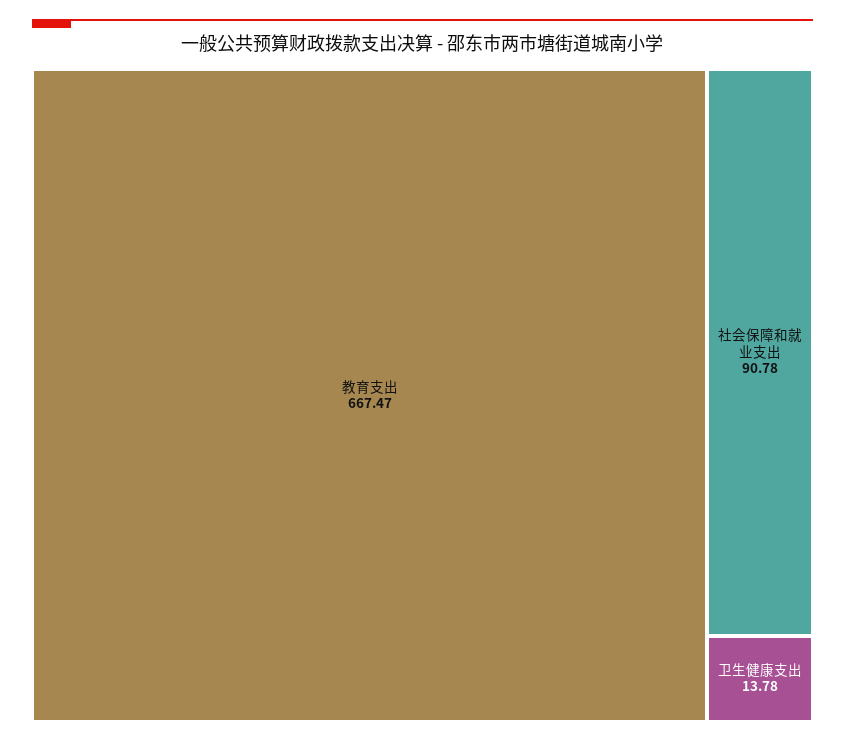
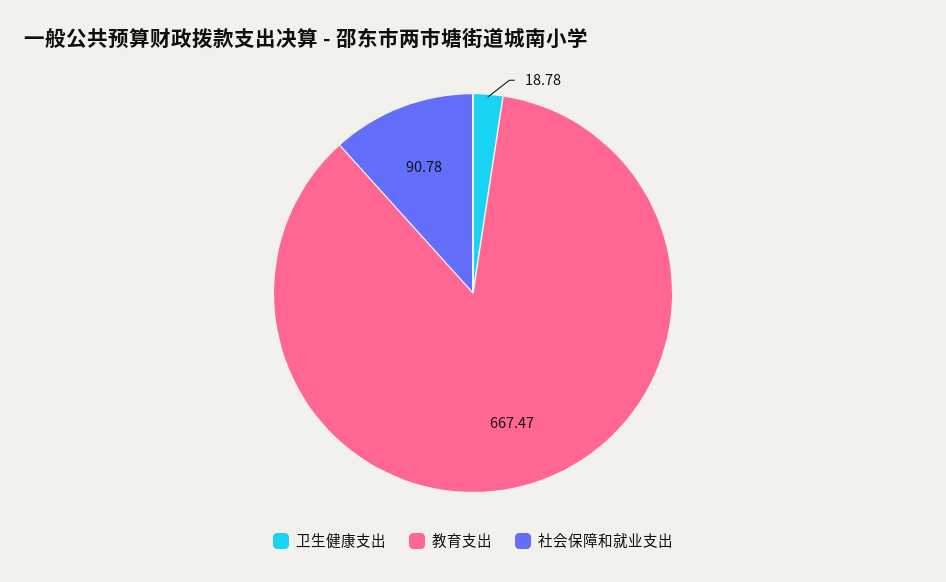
卫生健康支出: 13.78 -> 18.78

